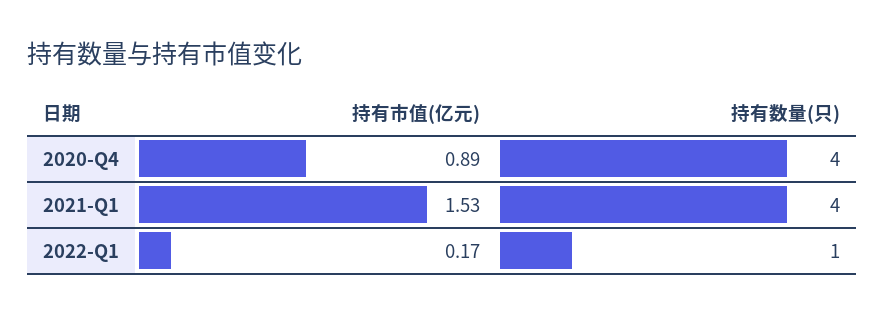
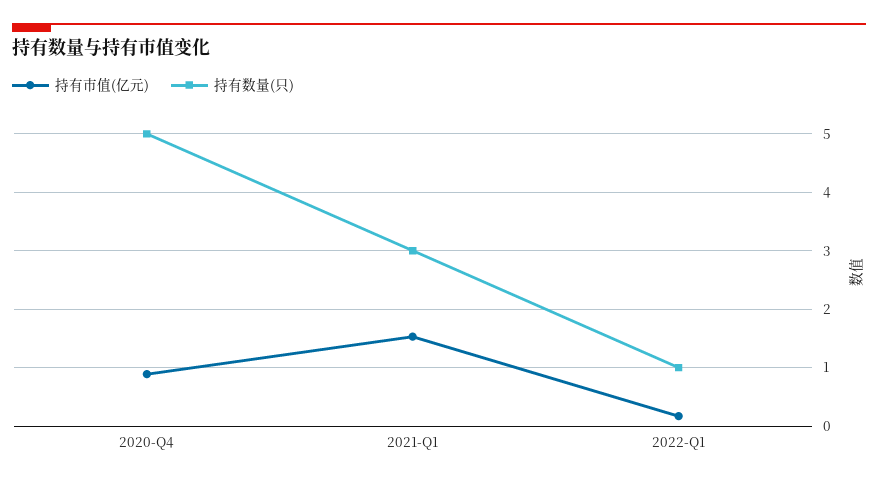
持有数量(只), 2020-Q4: 4 -> 5
持有数量(只), 2021-Q1: 4 -> 3

